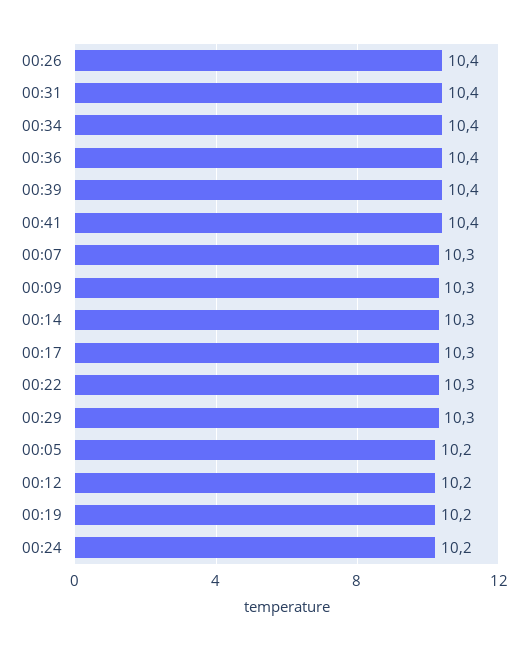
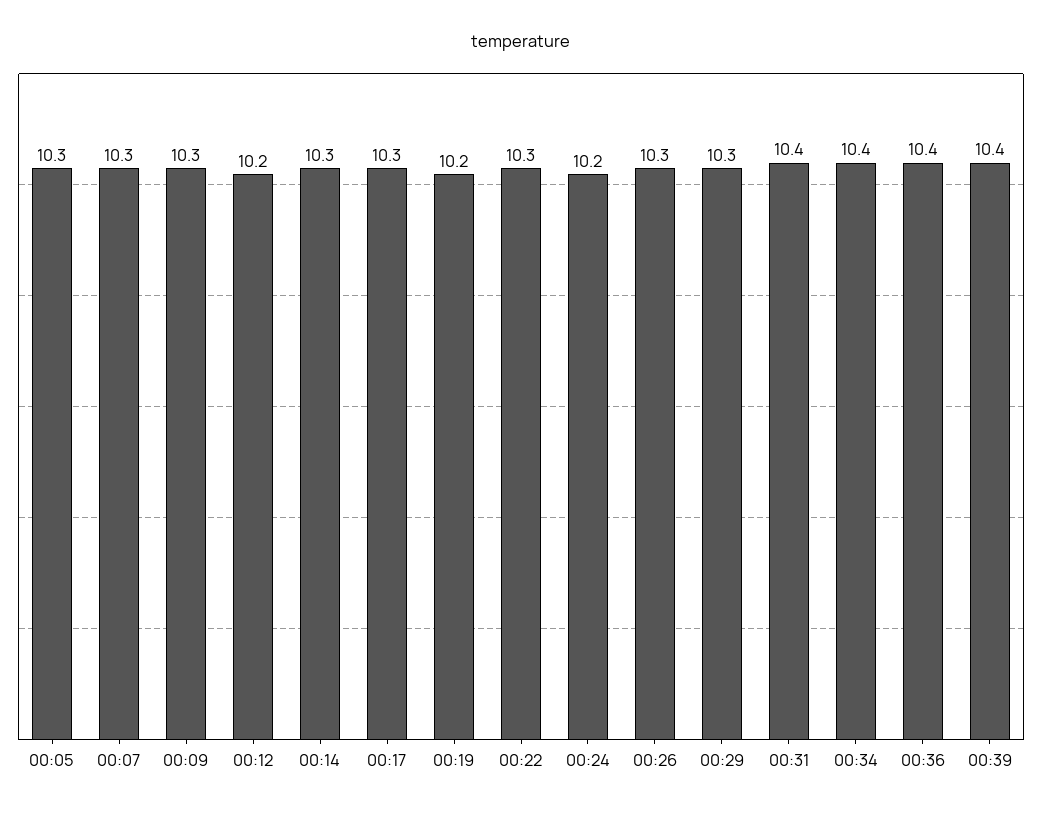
00:26: 10.4 -> 10.3
00:41: 10.4 -> none
00:05: 10.2 -> 10.3

